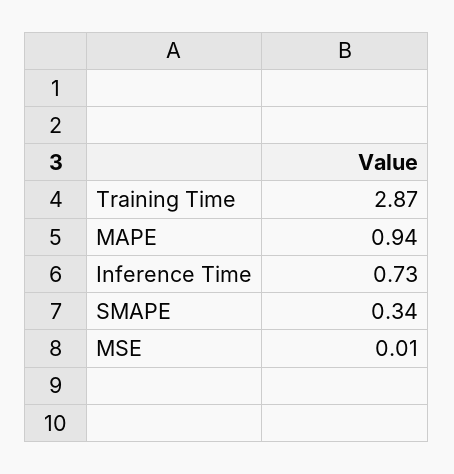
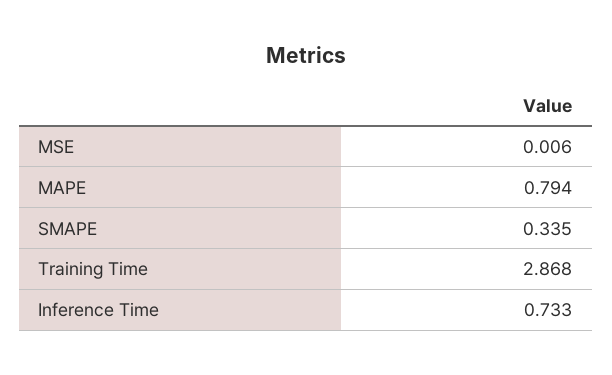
MAPE: 0.94 -> 0.794

